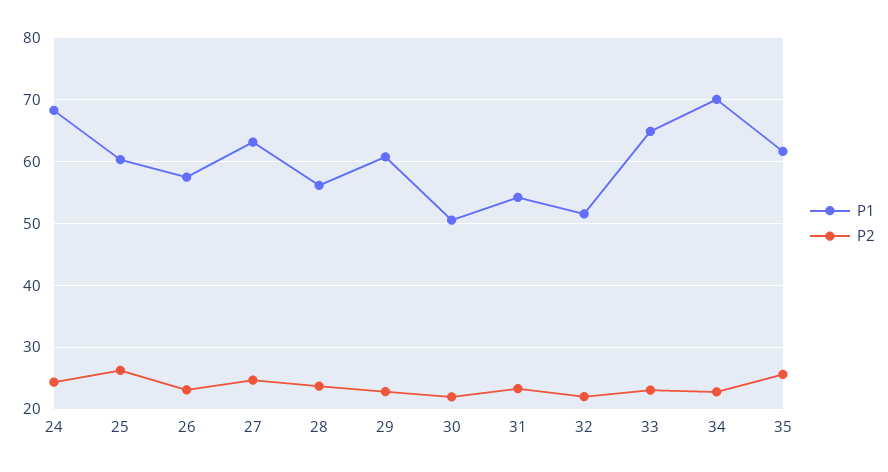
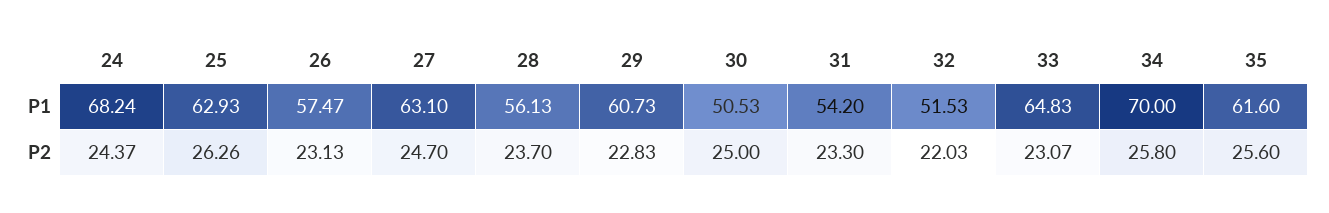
P1, 25: 60 -> 62.93
P2, 30: 22 -> 25
P2, 34: 23 -> 25.8

